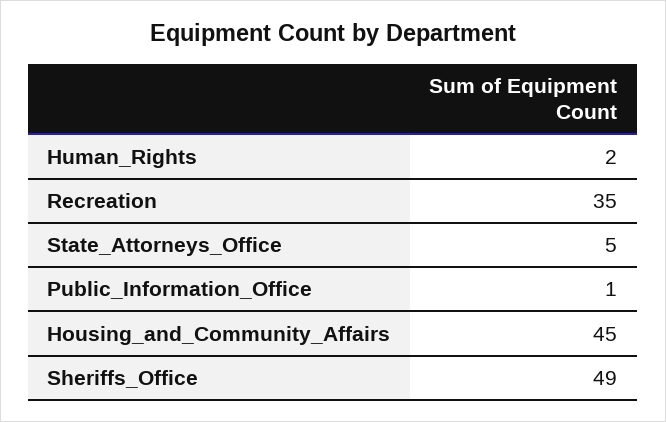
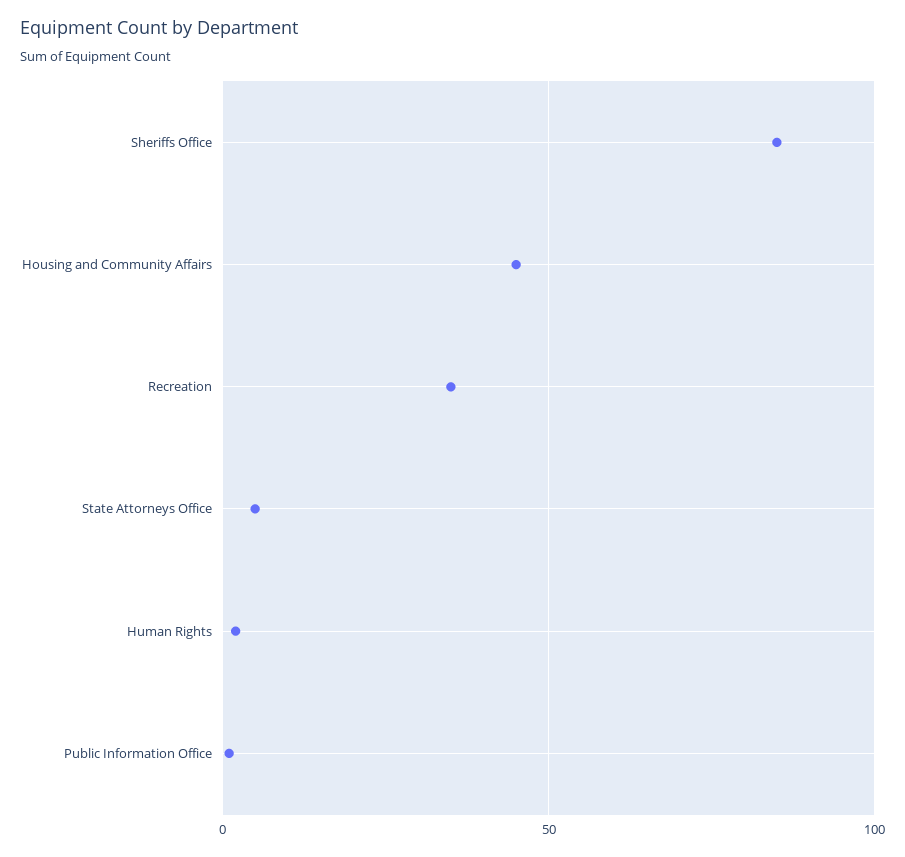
Sheriffs_Office: 49 -> 85

